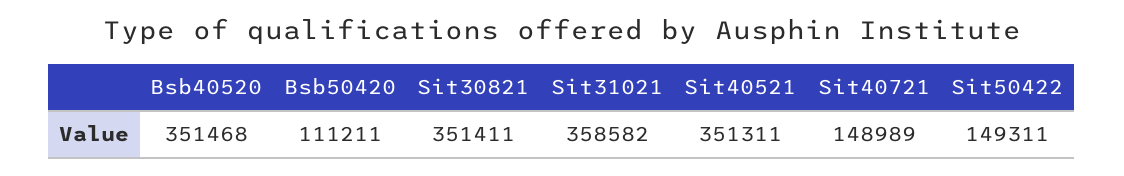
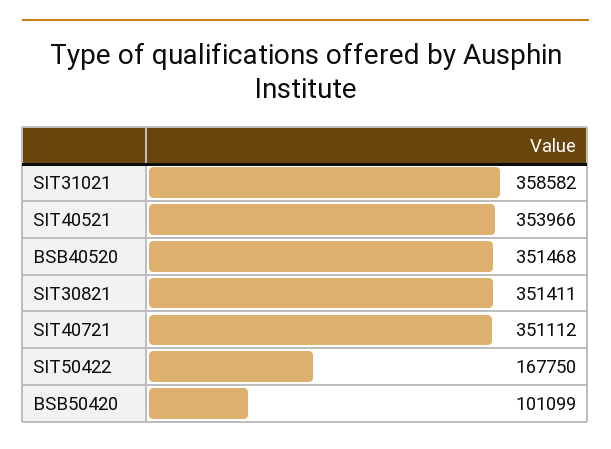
Bsb50420: 111211 -> 101099
Sit40521: 351311 -> 353966
Sit40721: 148989 -> 351112
Sit50422: 149311 -> 167750

